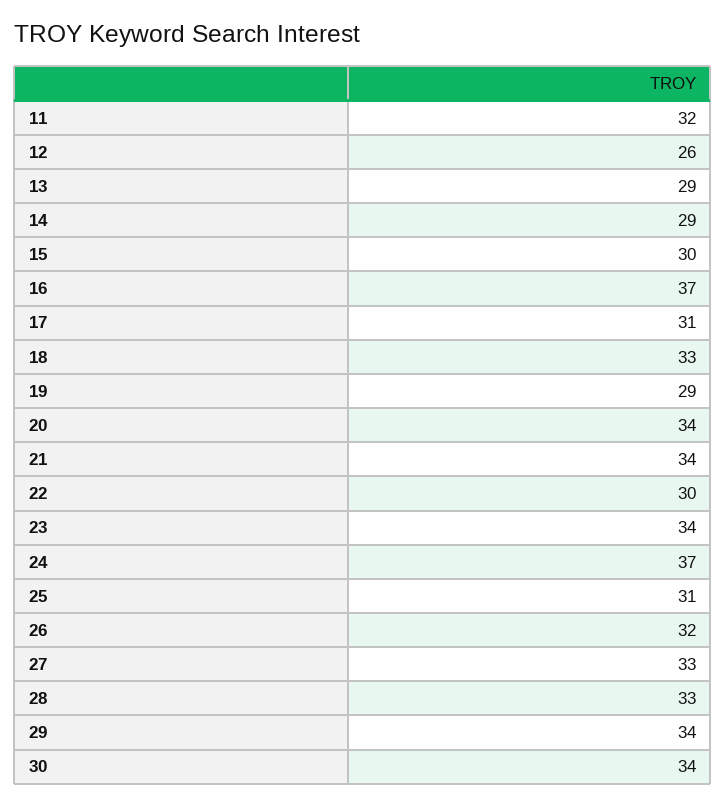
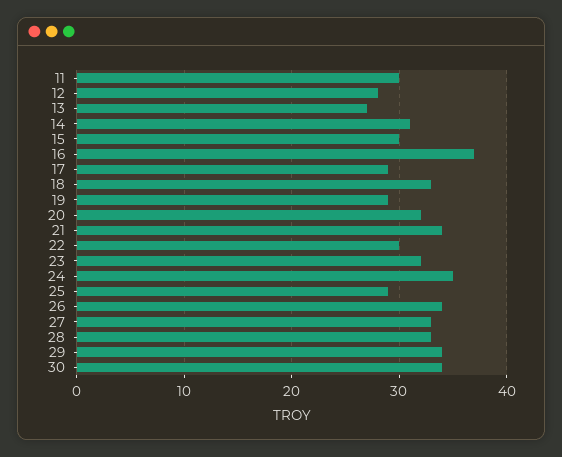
11: 32 -> 30
12: 26 -> 28
13: 29 -> 27
14: 29 -> 31
17: 31 -> 29
20: 34 -> 32
23: 34 -> 32
24: 37 -> 35
25: 31 -> 29
26: 32 -> 34

